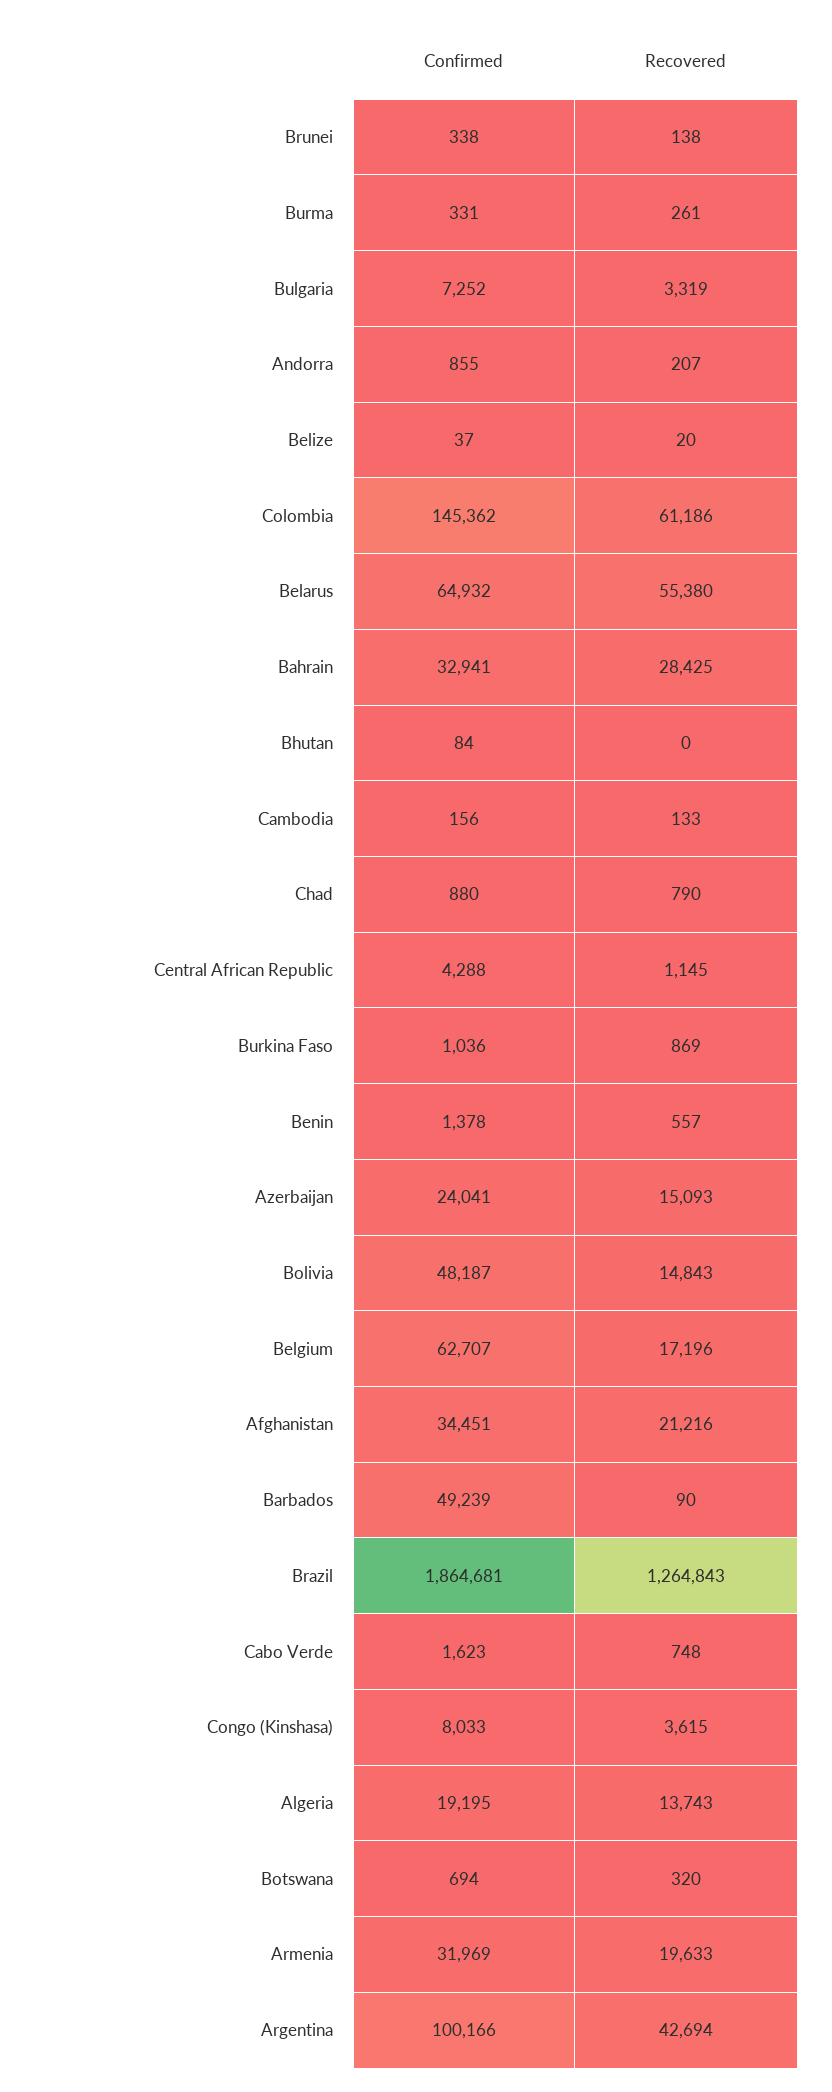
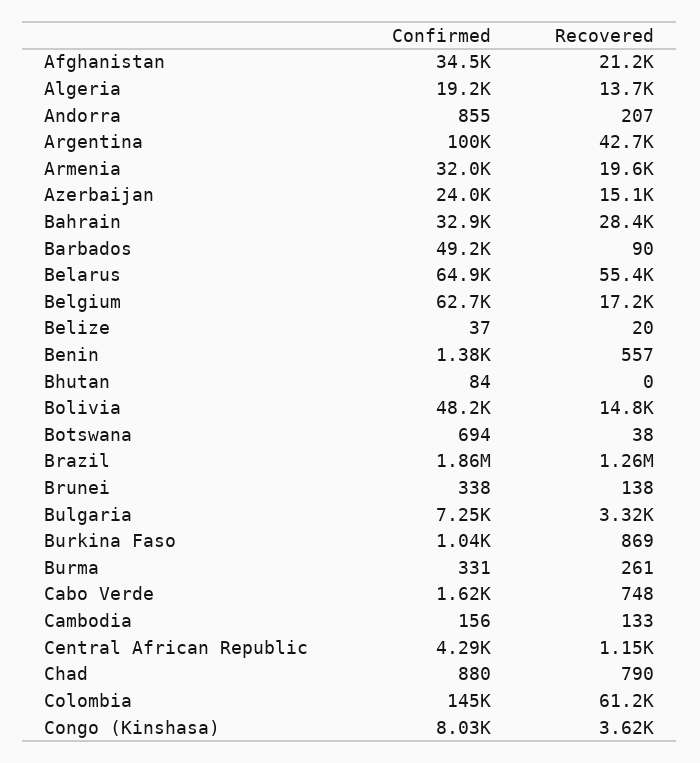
Recovered, Botswana: 320 -> 38

